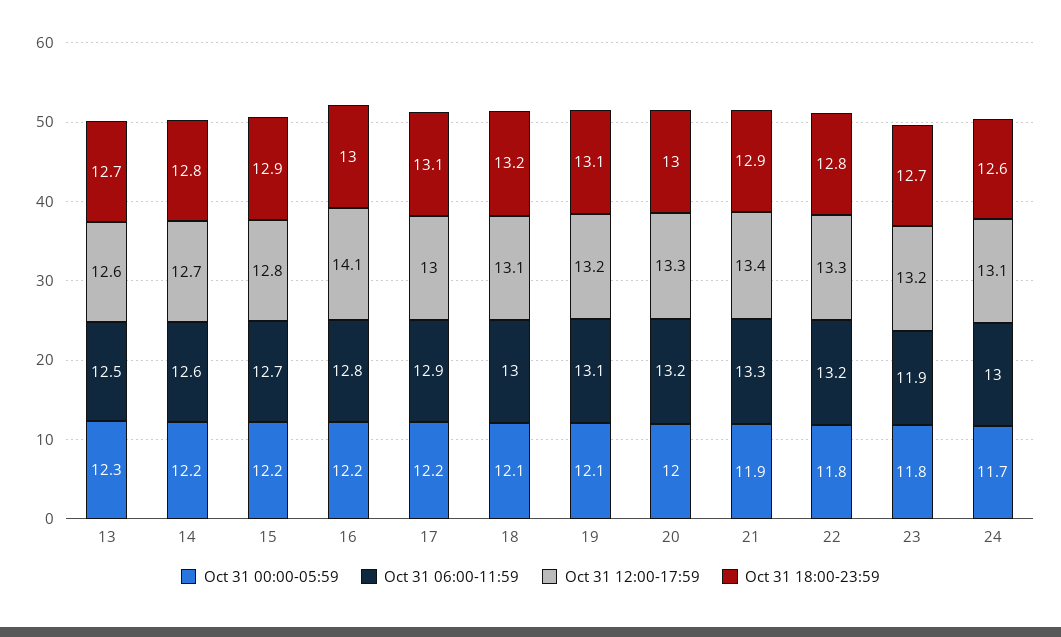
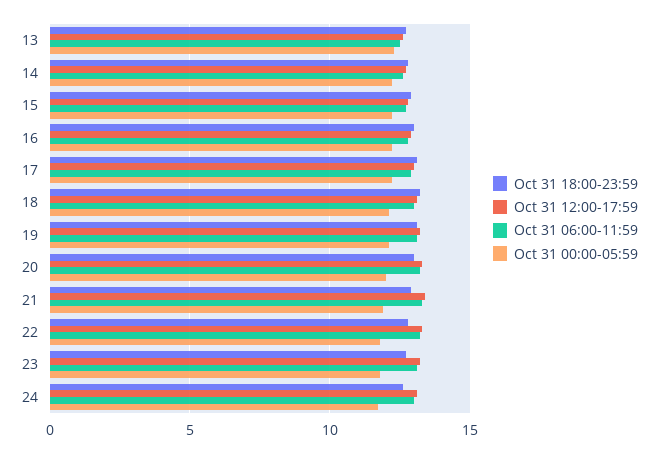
Oct 31 12:00-17:59, 16: 14.1 -> 13
Oct 31 06:00-11:59, 23: 11.9 -> 13

